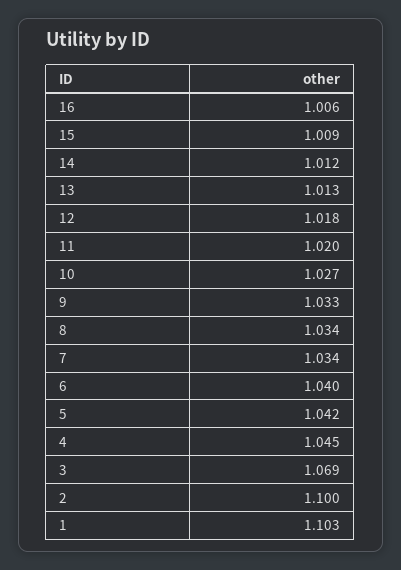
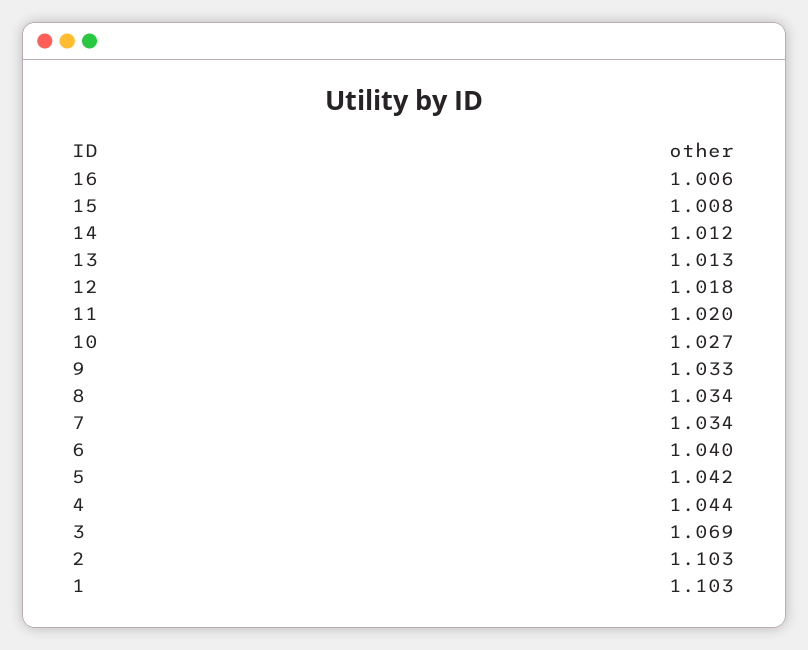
15: 1.009 -> 1.008
4: 1.045 -> 1.044
2: 1.1 -> 1.103

